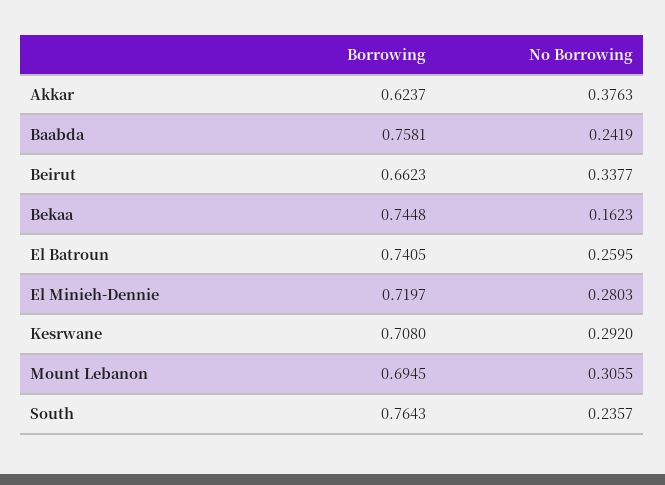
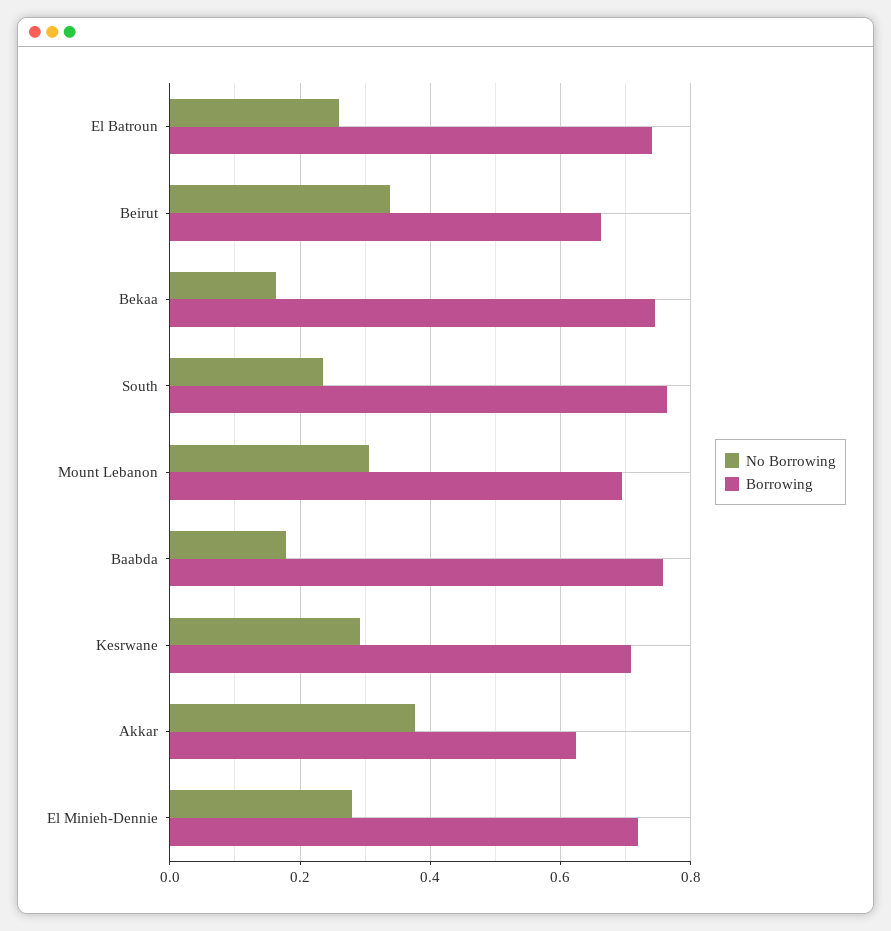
No Borrowing, Baabda: 0.2419 -> 0.18

